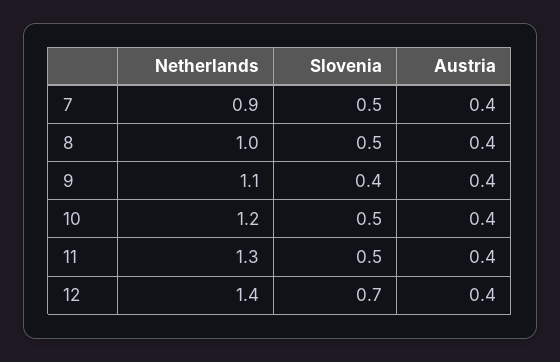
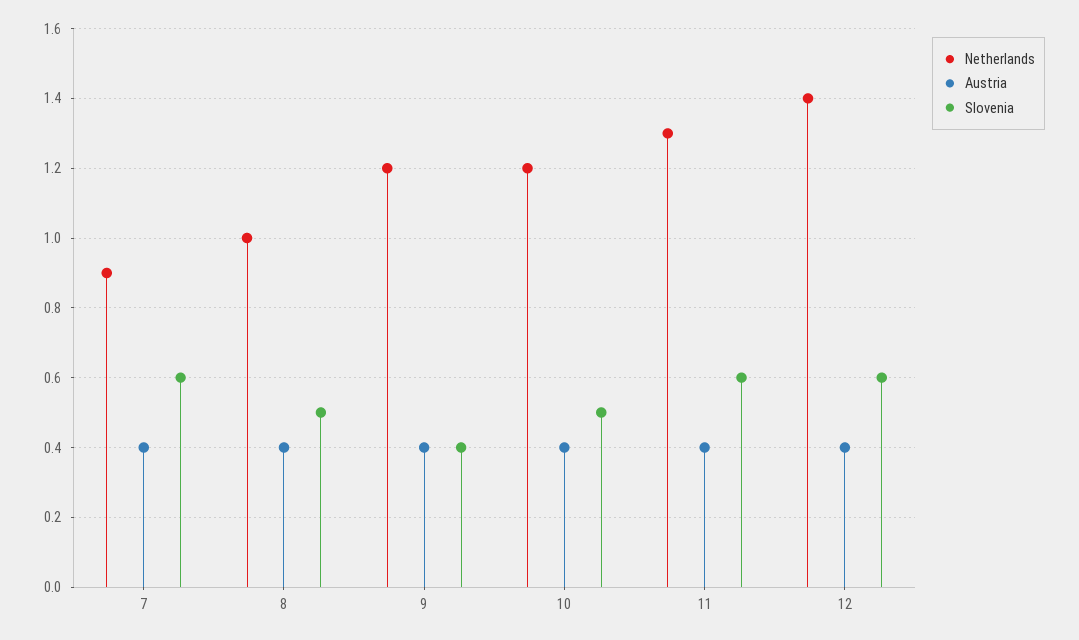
Slovenia, 7: 0.5 -> 0.6
Netherlands, 9: 1.1 -> 1.2
Slovenia, 11: 0.5 -> 0.6
Slovenia, 12: 0.7 -> 0.6

